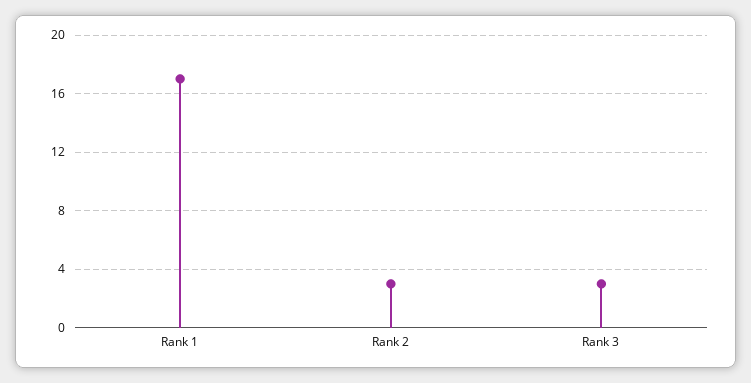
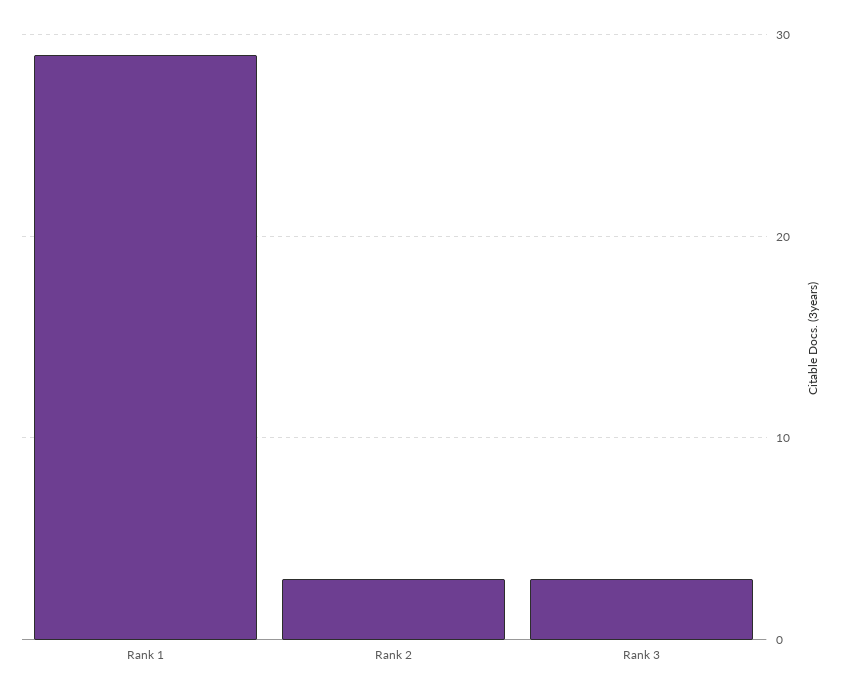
Rank 1: 17 -> 29

